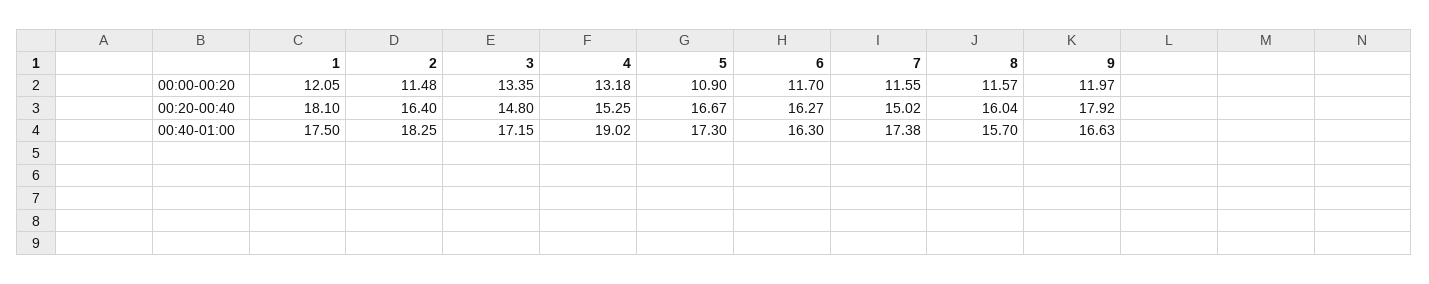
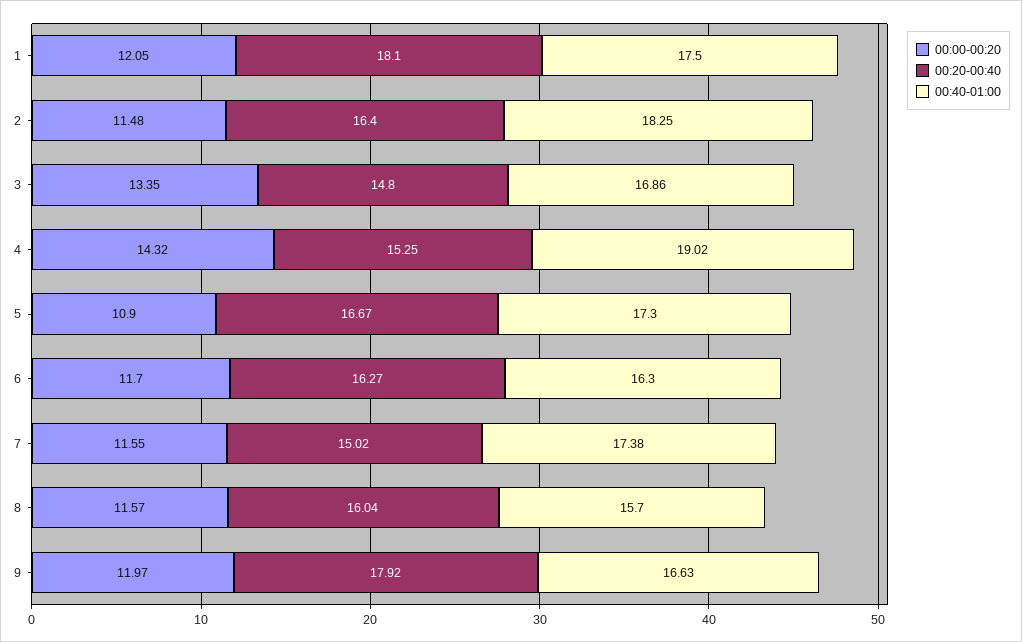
00:00-00:20, 4: 13.18 -> 14.32
00:40-01:00, 3: 17.15 -> 16.86

